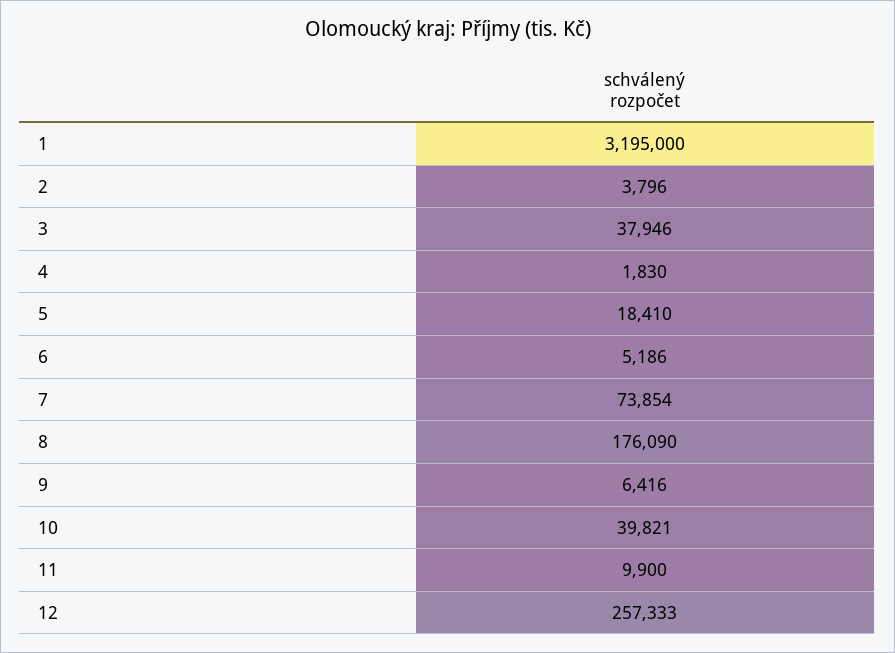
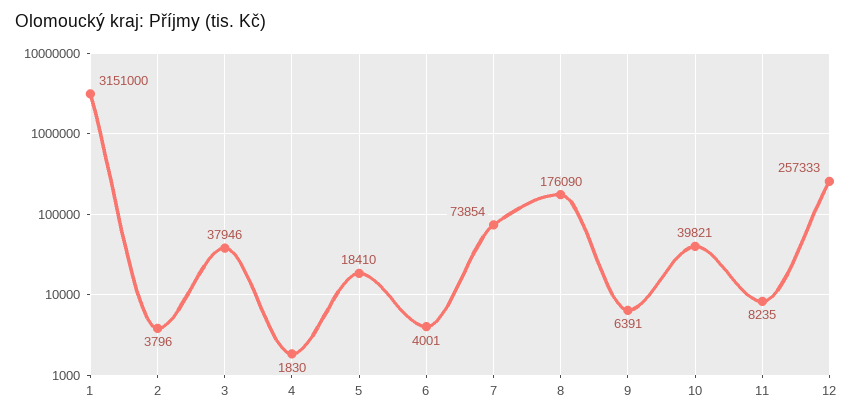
1: 3195000 -> 3151000
6: 5186 -> 4001
9: 6416 -> 6391
11: 9900 -> 8235

